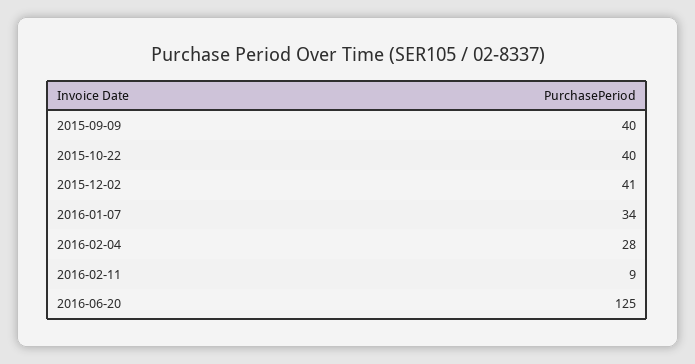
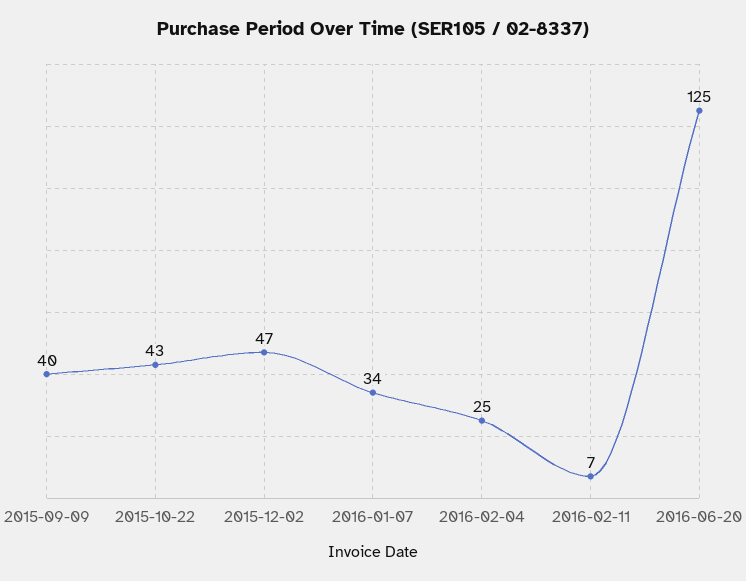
2015-10-22: 40 -> 43
2015-12-02: 41 -> 47
2016-02-04: 28 -> 25
2016-02-11: 9 -> 7

